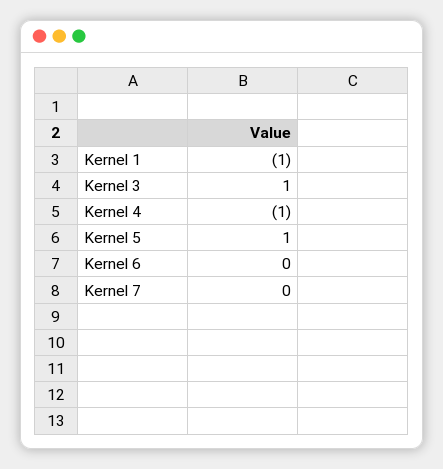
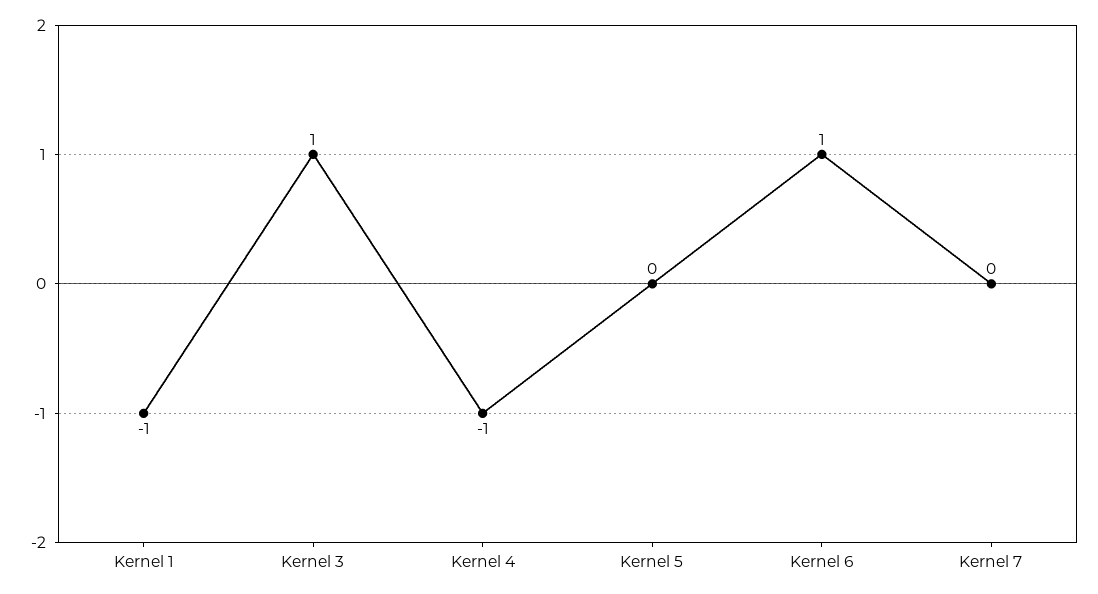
Kernel 5: 1 -> 0
Kernel 6: 0 -> 1

